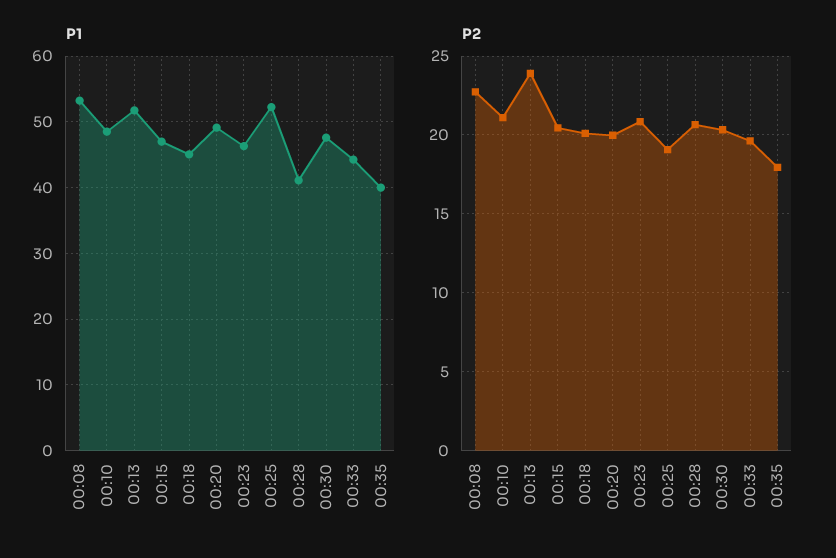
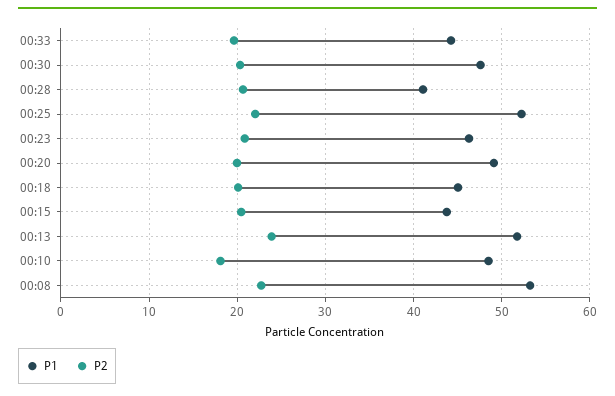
P1, 00:15: 47 -> 44
P1, 00:35: 40 -> none
P2, 00:10: 21 -> 18
P2, 00:25: 19 -> 22
P2, 00:35: 18 -> none

